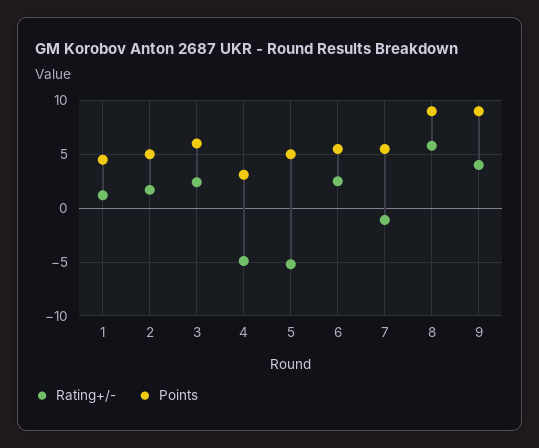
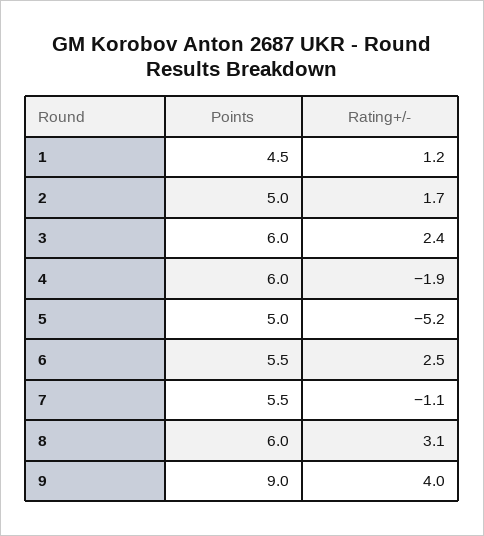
Rating+/-, 4: -5 -> -1.9
Points, 4: 3 -> 6
Rating+/-, 8: 6 -> 3.1
Points, 8: 9 -> 6

